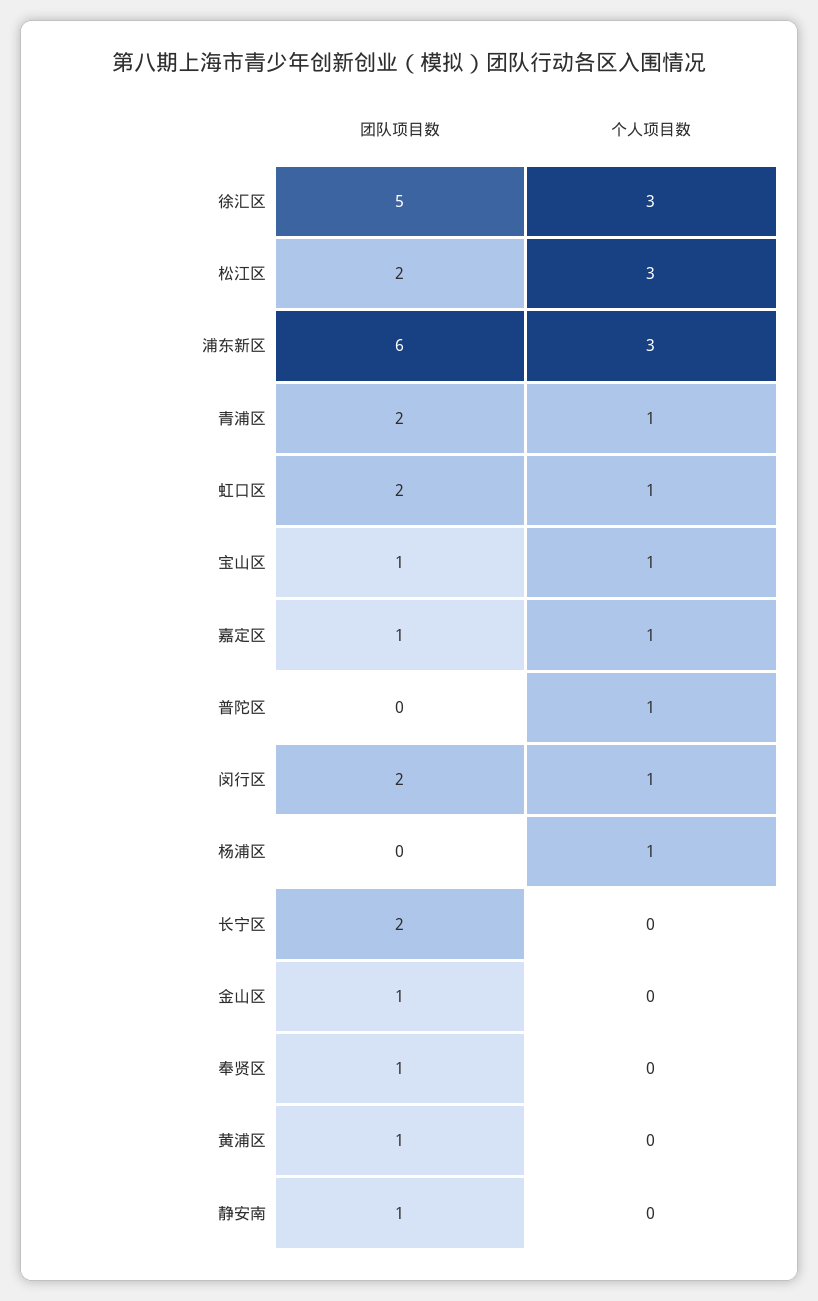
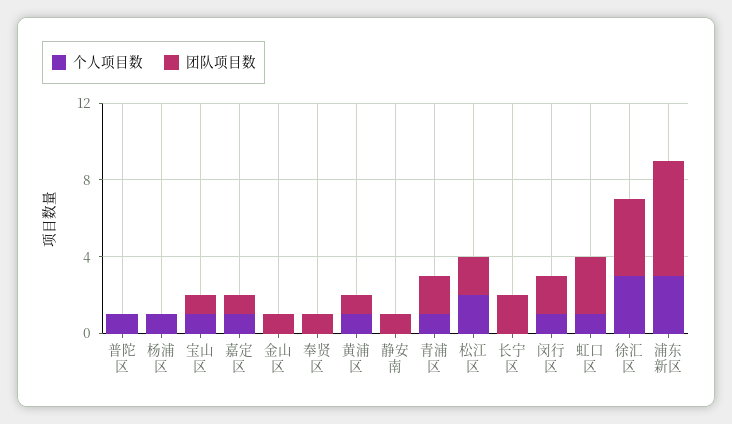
团队项目数, 徐汇区: 5 -> 4
个人项目数, 松江区: 3 -> 2
团队项目数, 虹口区: 2 -> 3
个人项目数, 黄浦区: 0 -> 1

